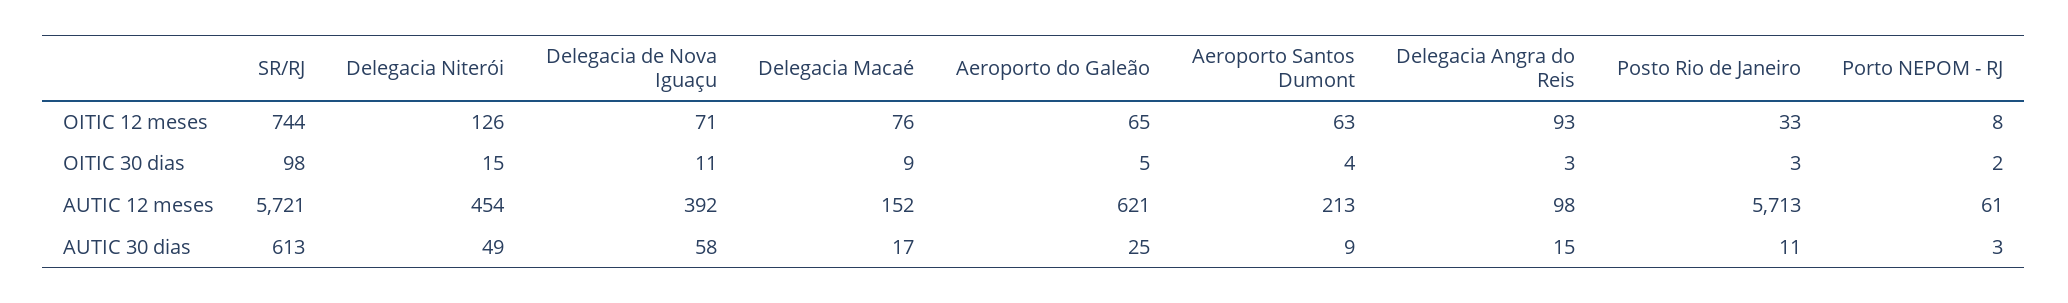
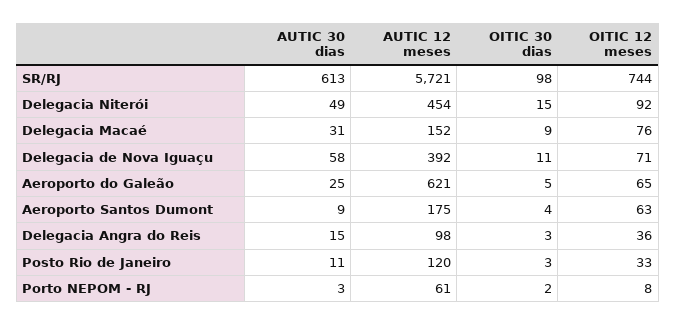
Delegacia Niterói, OITIC 12 meses: 126 -> 92
Delegacia Angra do Reis, OITIC 12 meses: 93 -> 36
Aeroporto Santos Dumont, AUTIC 12 meses: 213 -> 175
Posto Rio de Janeiro, AUTIC 12 meses: 5713 -> 120
Delegacia Macaé, AUTIC 30 dias: 17 -> 31

